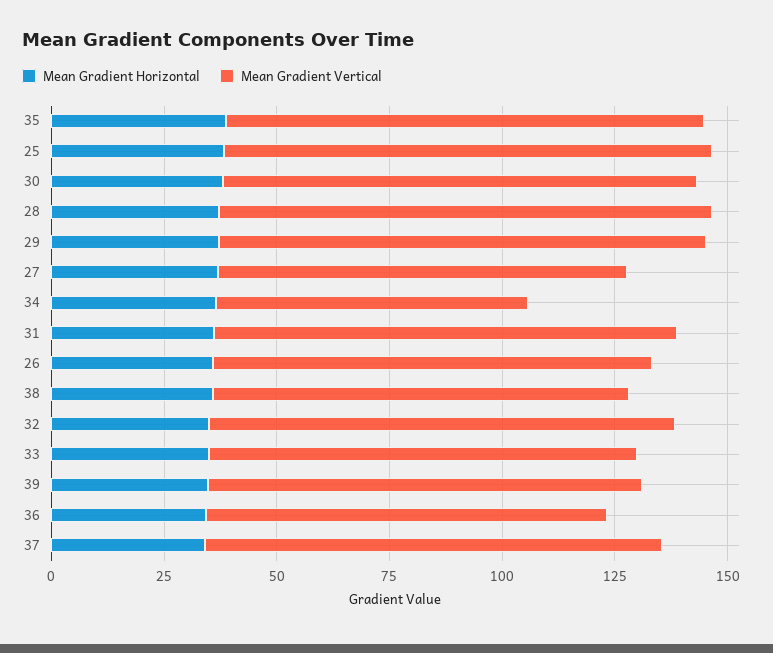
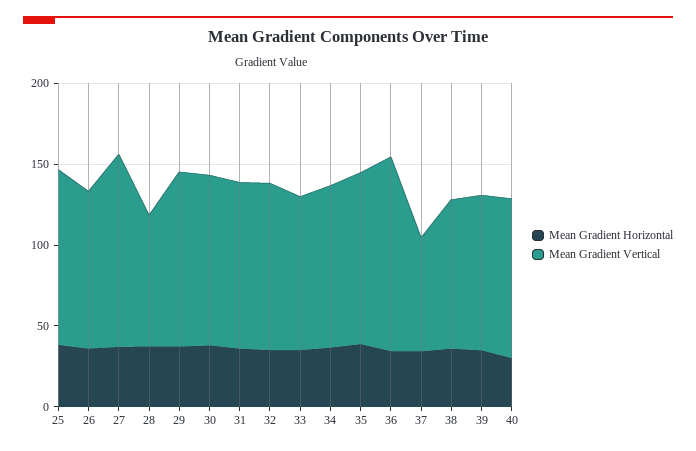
Mean Gradient Vertical, 28: 110 -> 80
Mean Gradient Vertical, 27: 90 -> 120
Mean Gradient Vertical, 34: 70 -> 100
Mean Gradient Vertical, 36: 90 -> 120
Mean Gradient Vertical, 37: 100 -> 70
Mean Gradient Horizontal, 40: none -> 30
Mean Gradient Vertical, 40: none -> 100

